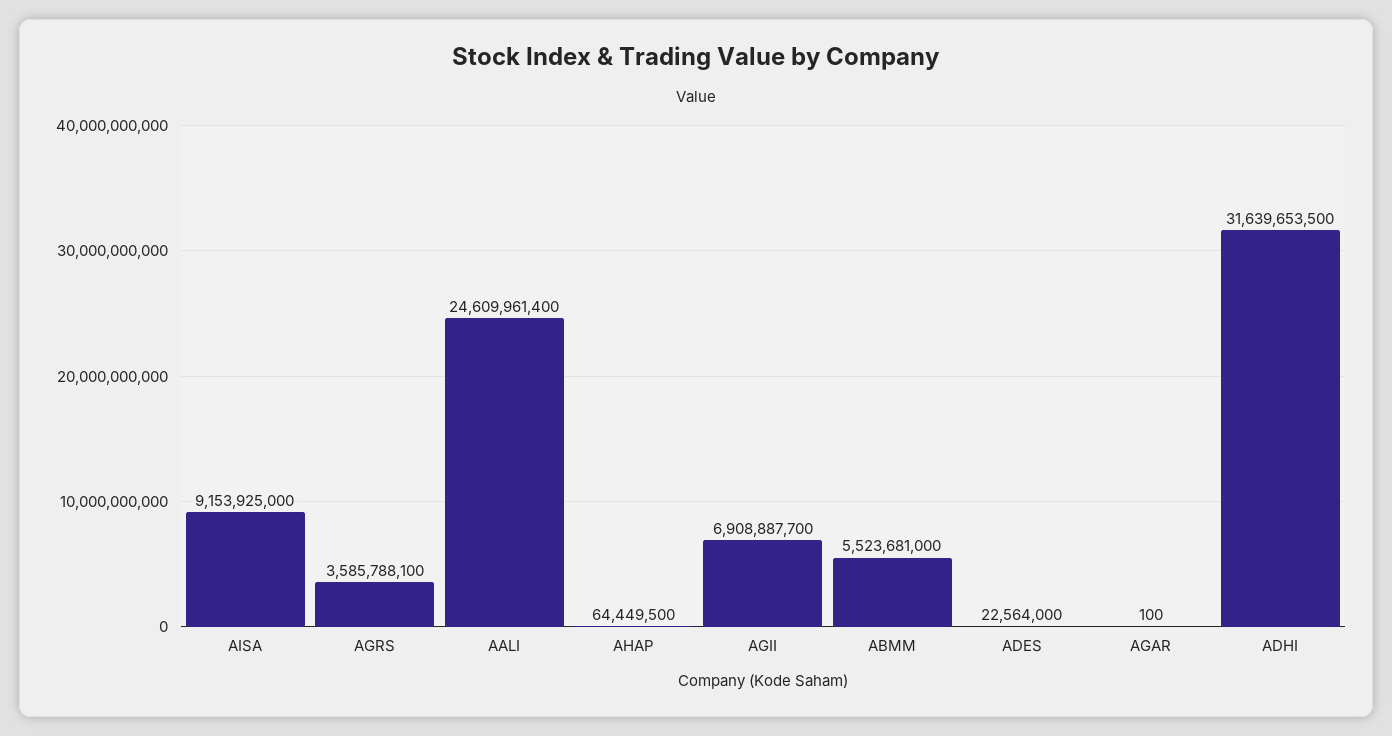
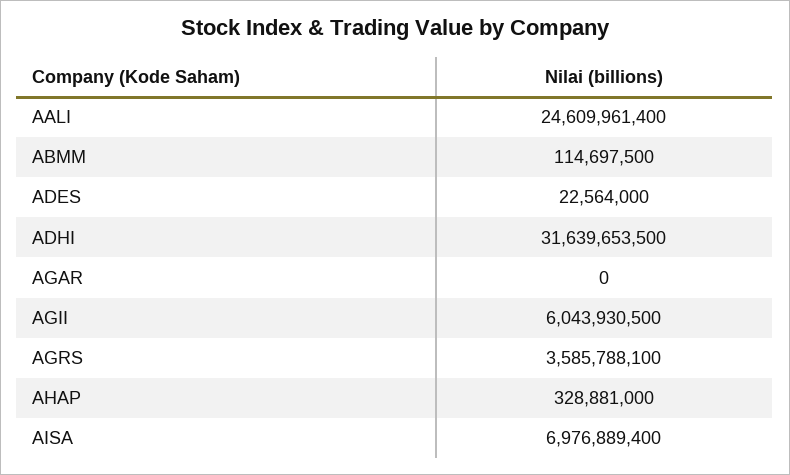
AISA: 9153925000 -> 6976889400
AHAP: 64449500 -> 328881000
AGII: 6908887700 -> 6043930500
ABMM: 5523681000 -> 114697500
AGAR: 100 -> 0

